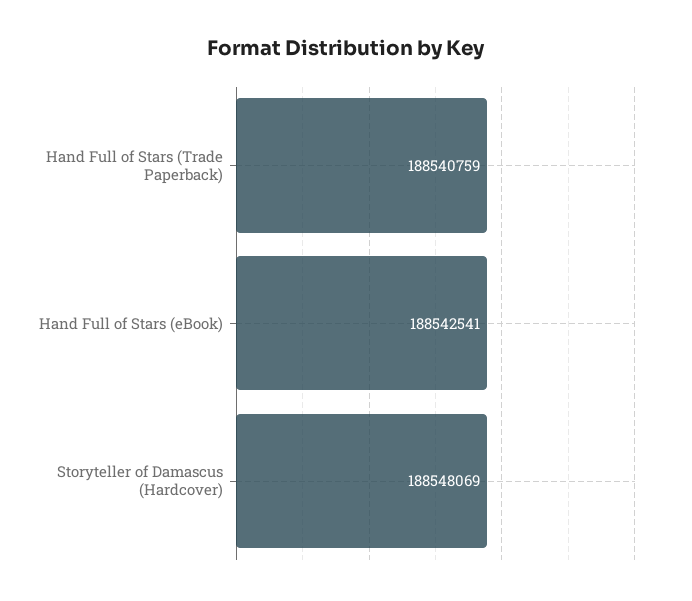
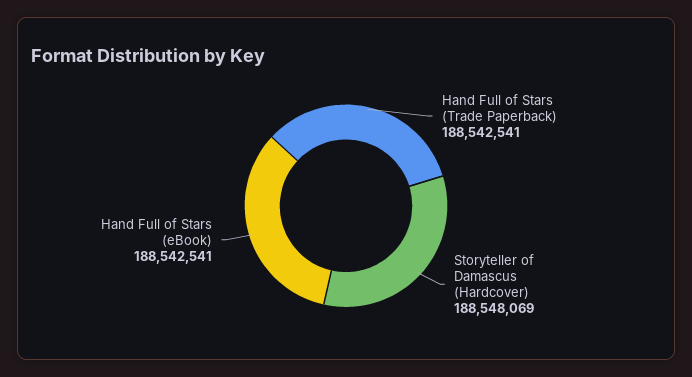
Hand Full of Stars (Trade Paperback): 188540759 -> 188542541

